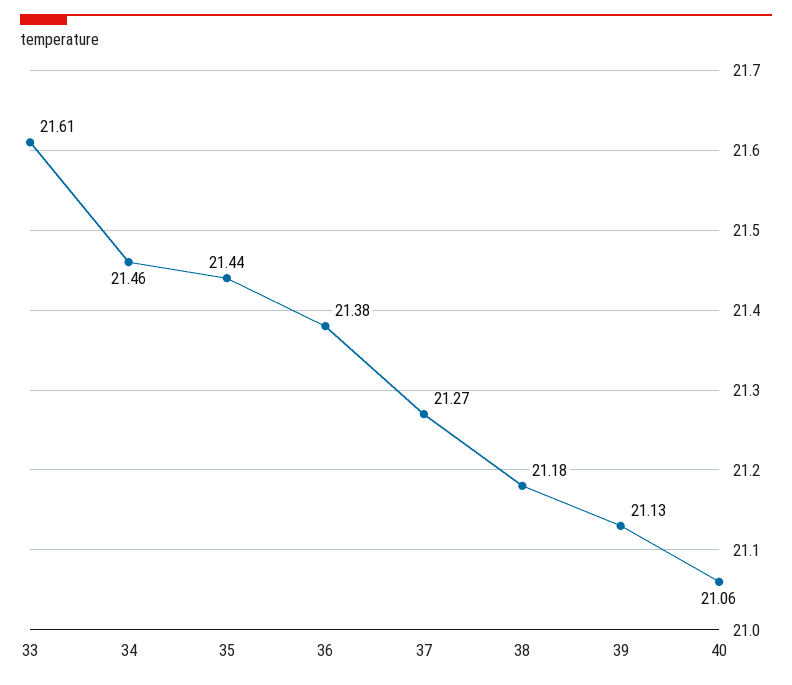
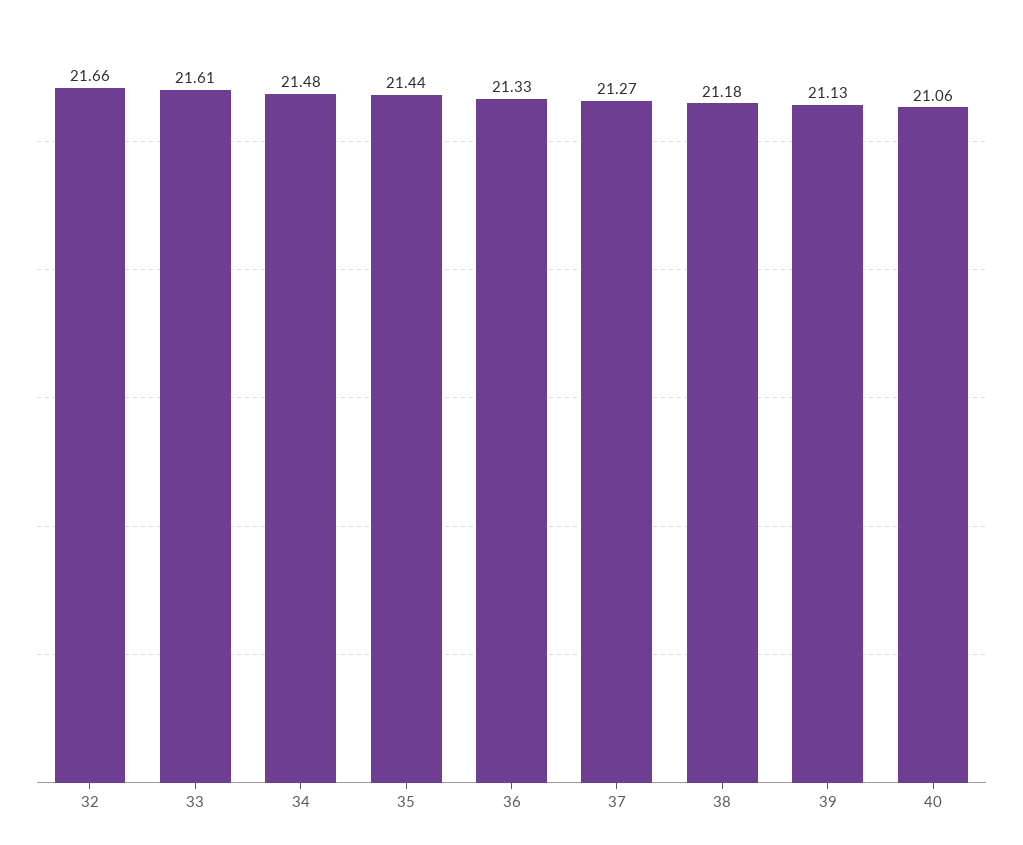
34: 21.46 -> 21.48
36: 21.38 -> 21.33
32: none -> 21.66

